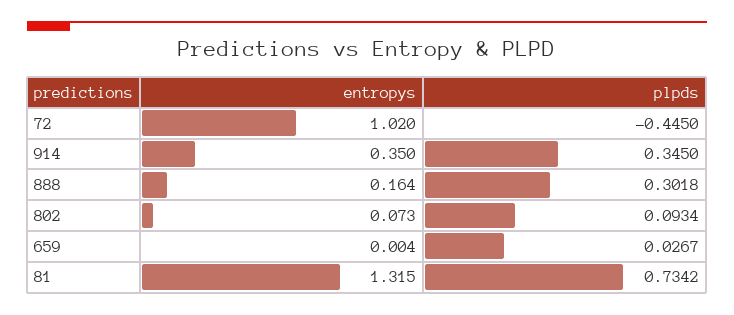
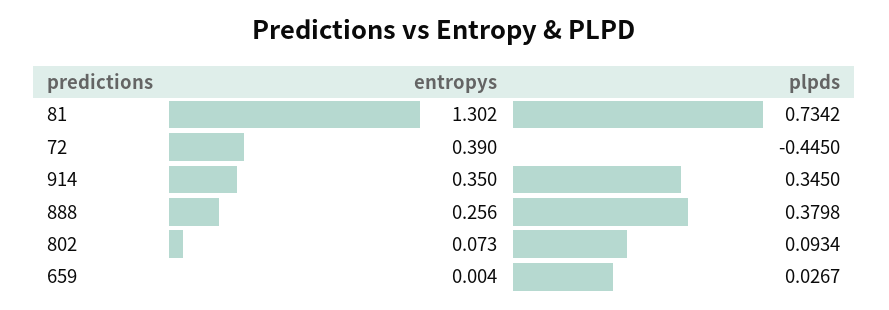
entropys, 72: 1.02 -> 0.39
entropys, 888: 0.164 -> 0.256
plpds, 888: 0.3018 -> 0.3798
entropys, 81: 1.315 -> 1.302

